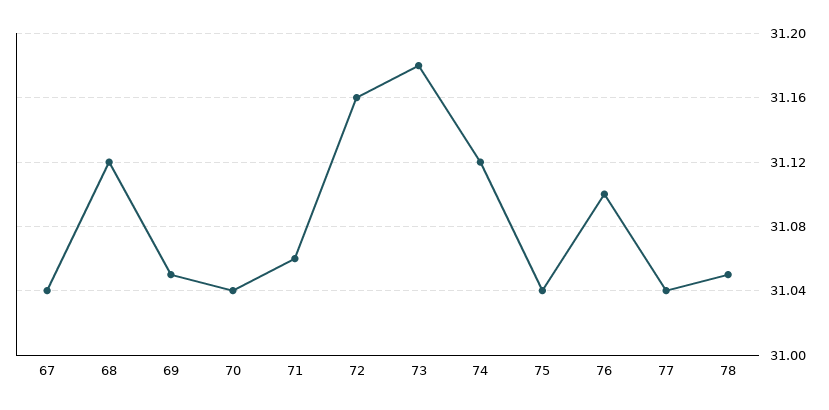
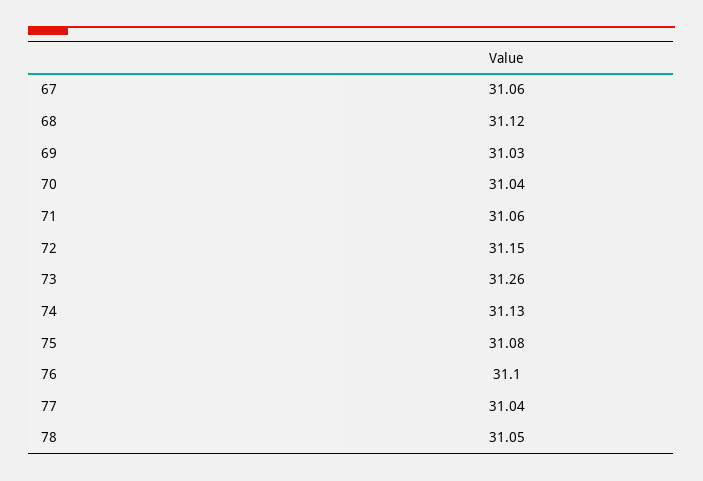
67: 31.04 -> 31.06
69: 31.05 -> 31.03
72: 31.16 -> 31.15
73: 31.18 -> 31.26
74: 31.12 -> 31.13
75: 31.04 -> 31.08

